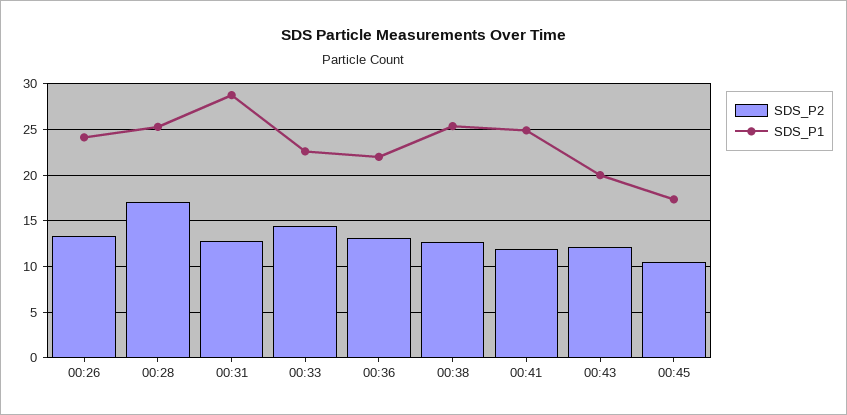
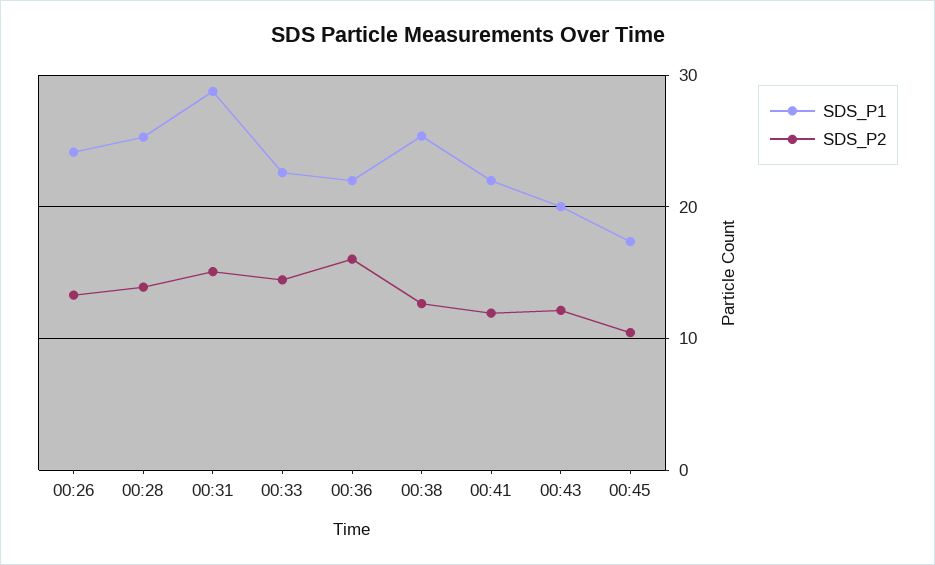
SDS_P2, 00:28: 17 -> 14
SDS_P2, 00:31: 13 -> 15
SDS_P2, 00:36: 13 -> 16
SDS_P1, 00:41: 25 -> 22

